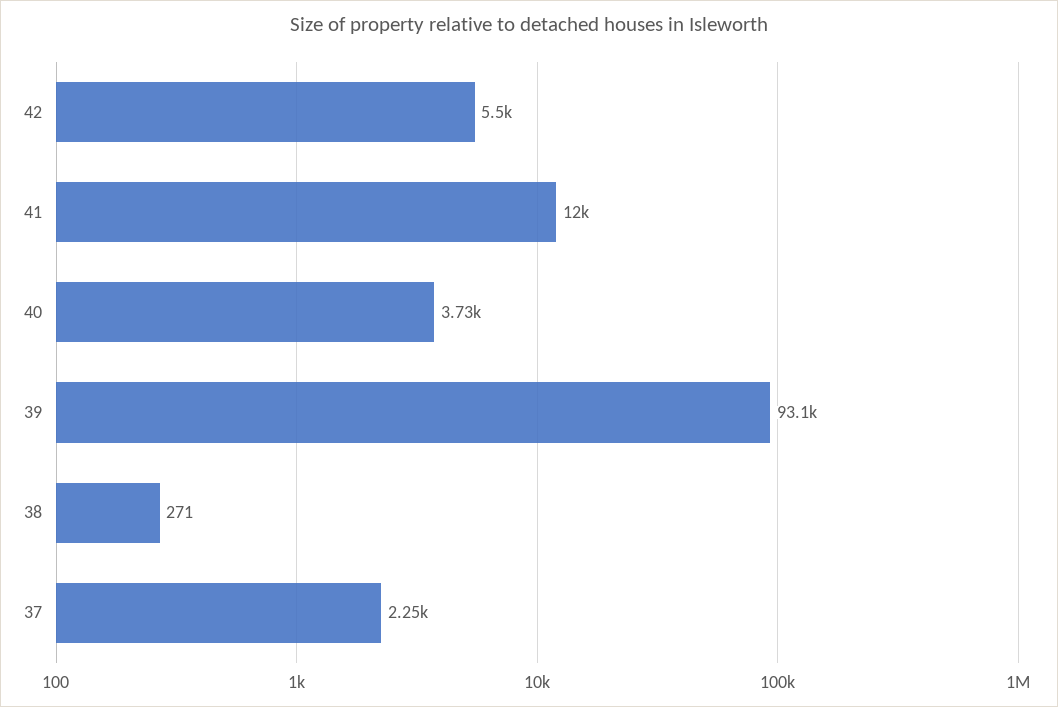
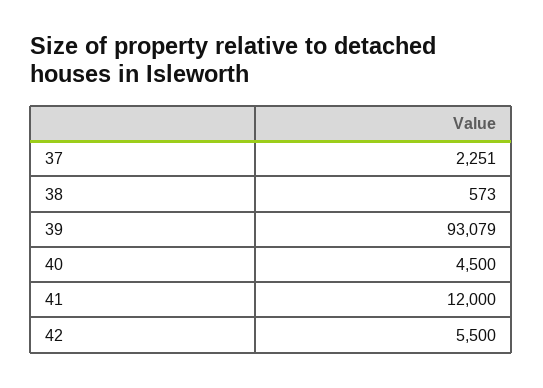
40: 3730 -> 4500
38: 271 -> 573

